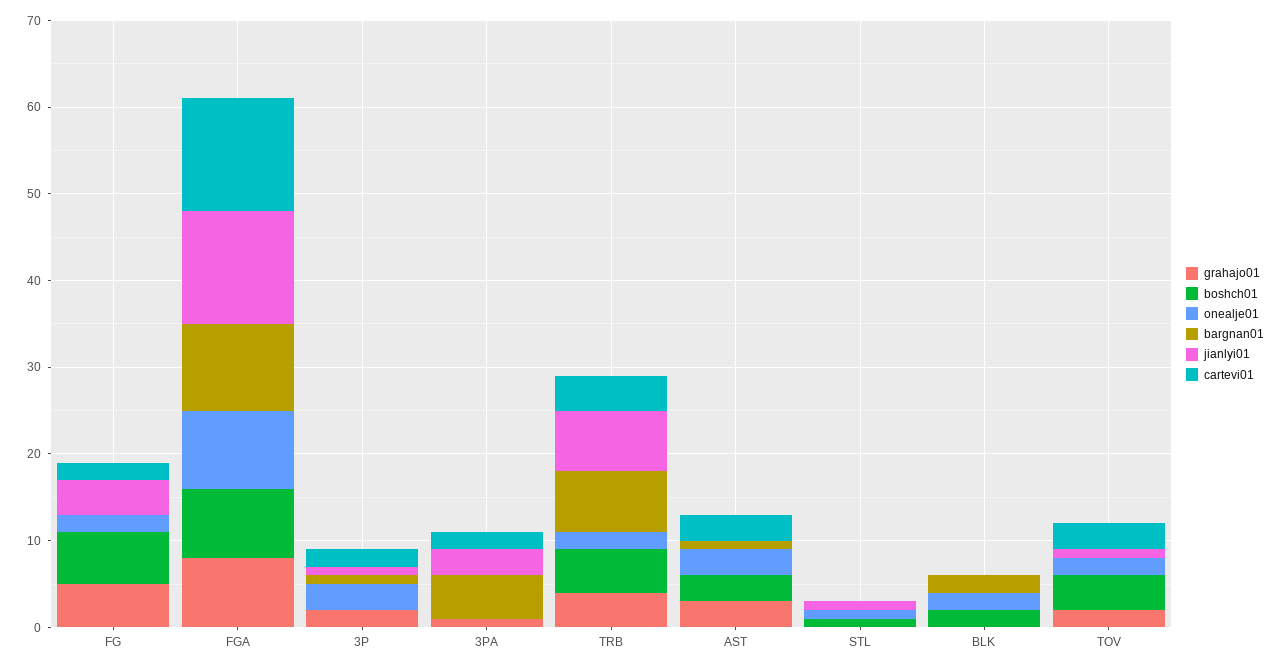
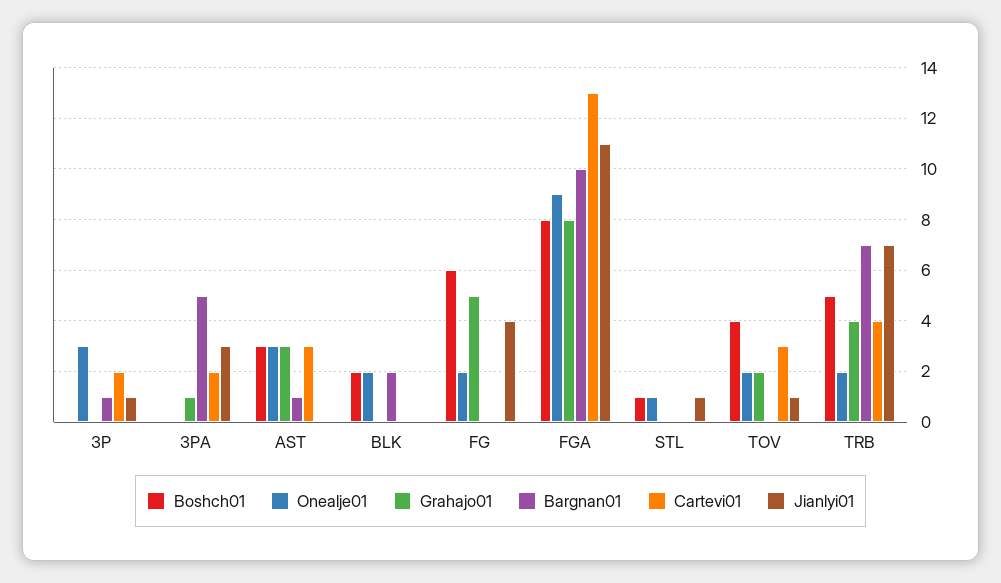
cartevi01, FG: 2 -> 0
jianlyi01, FGA: 13 -> 11
grahajo01, 3P: 2 -> 0

